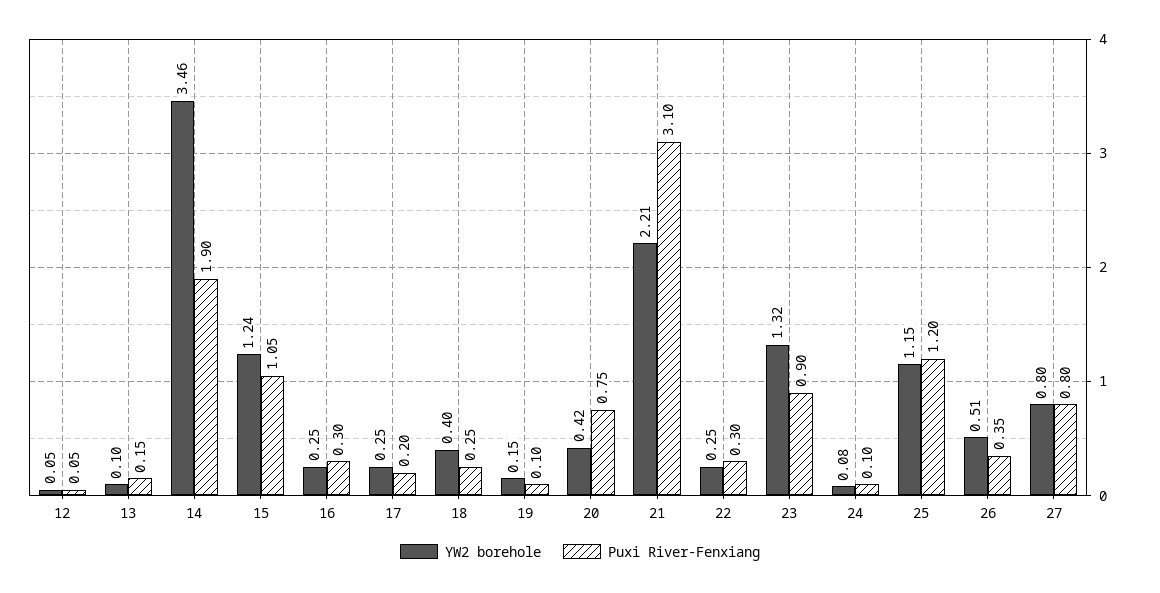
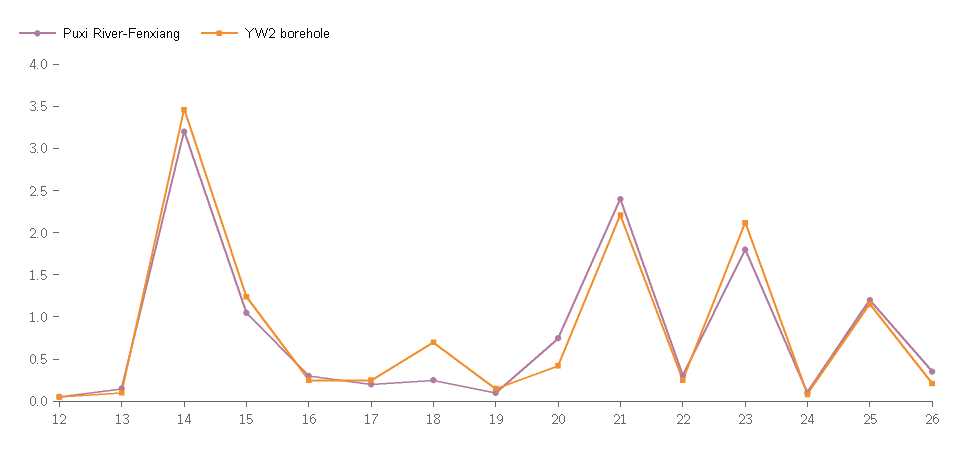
Puxi River-Fenxiang, 14: 1.9 -> 3.2
YW2 borehole, 18: 0.4 -> 0.7
Puxi River-Fenxiang, 21: 3.1 -> 2.4
YW2 borehole, 23: 1.32 -> 2.1
Puxi River-Fenxiang, 23: 0.9 -> 1.8
YW2 borehole, 26: 0.51 -> 0.2
YW2 borehole, 27: 0.8 -> none
Puxi River-Fenxiang, 27: 0.8 -> none

